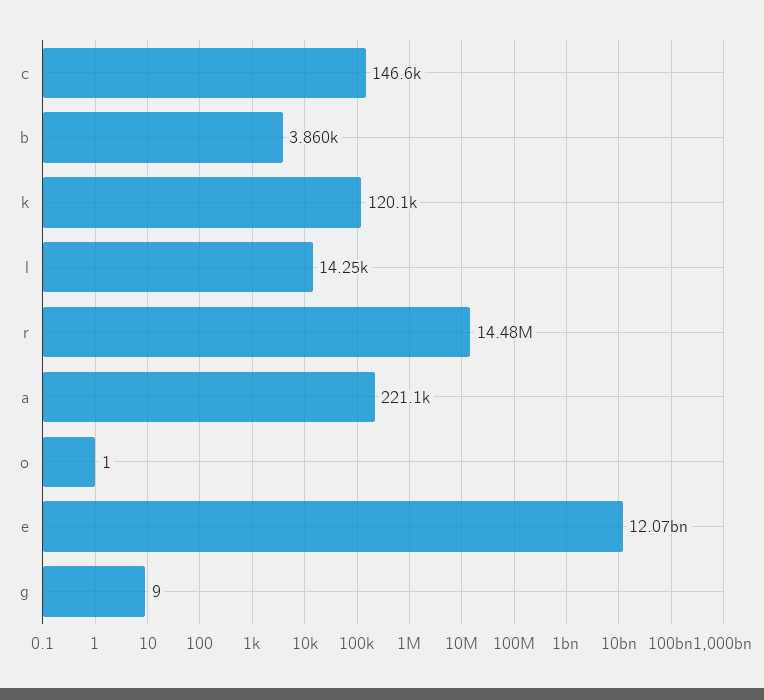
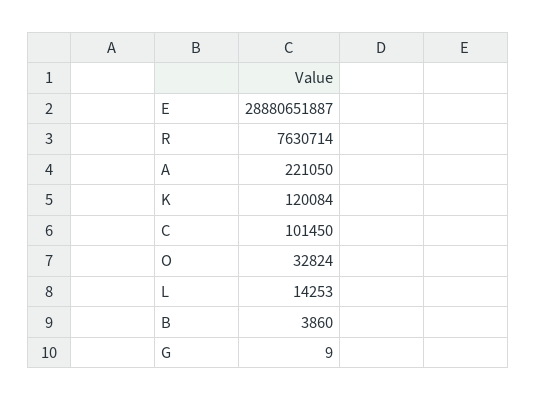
c: 146600 -> 101450
r: 14480000 -> 7630714
o: 1 -> 32824
e: 12070000000 -> 28880651887

